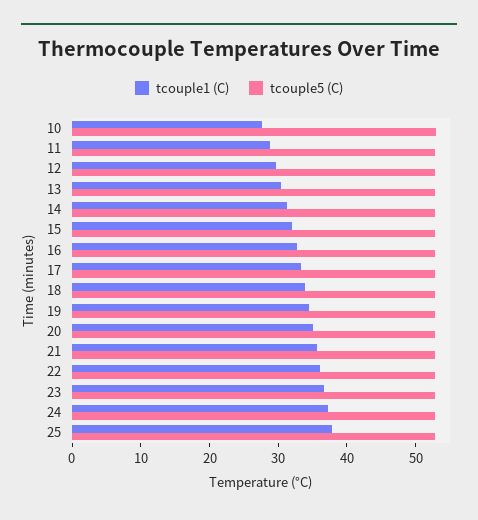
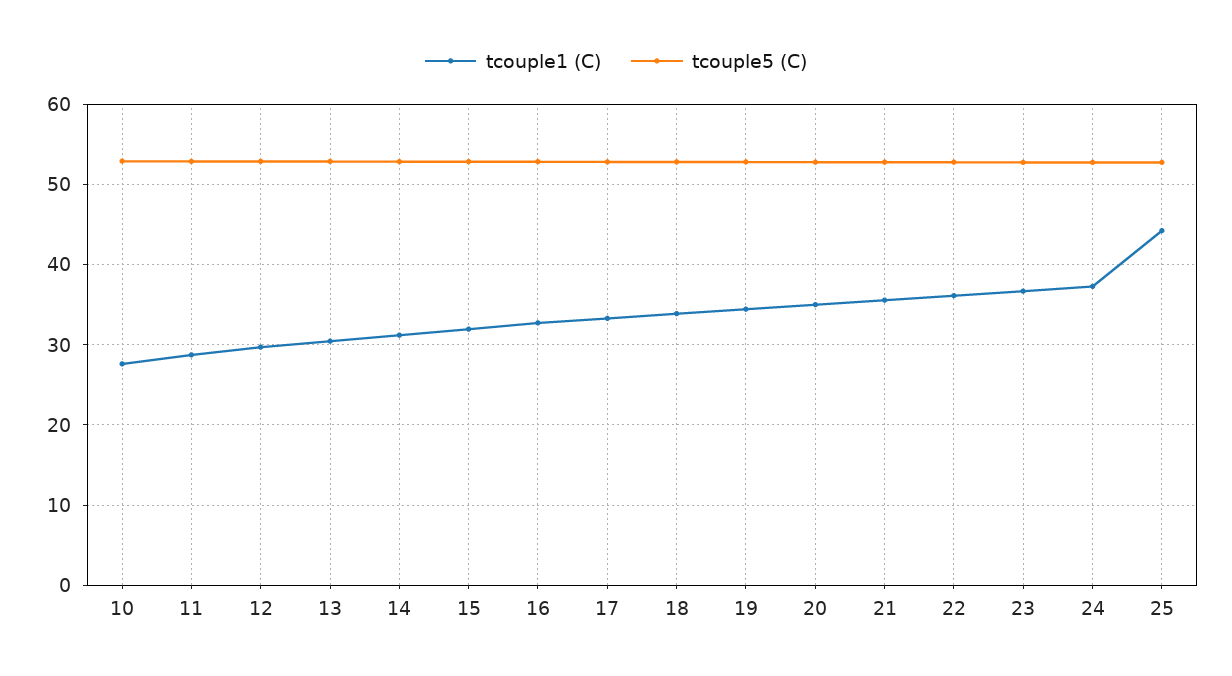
tcouple1 (C), 25: 38 -> 44

